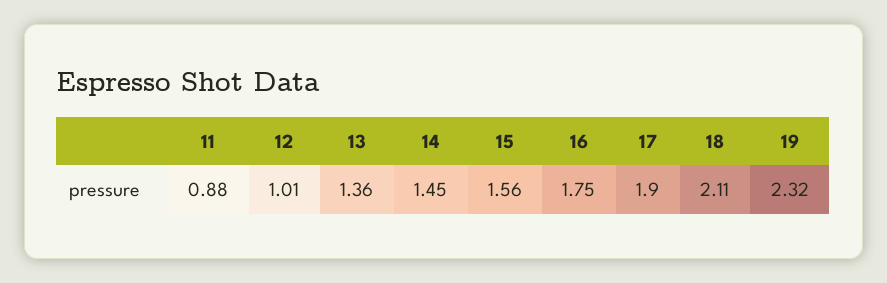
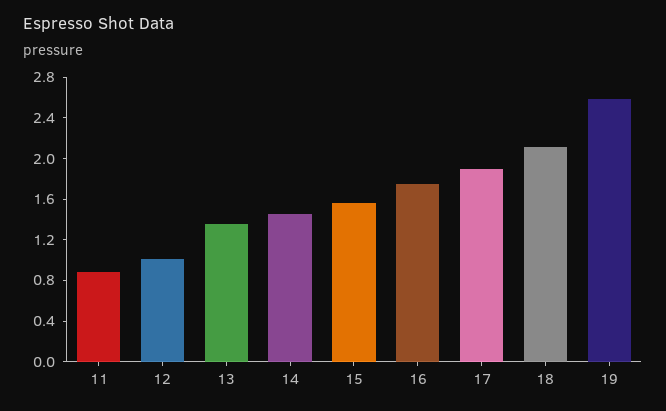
19: 2.32 -> 2.6

